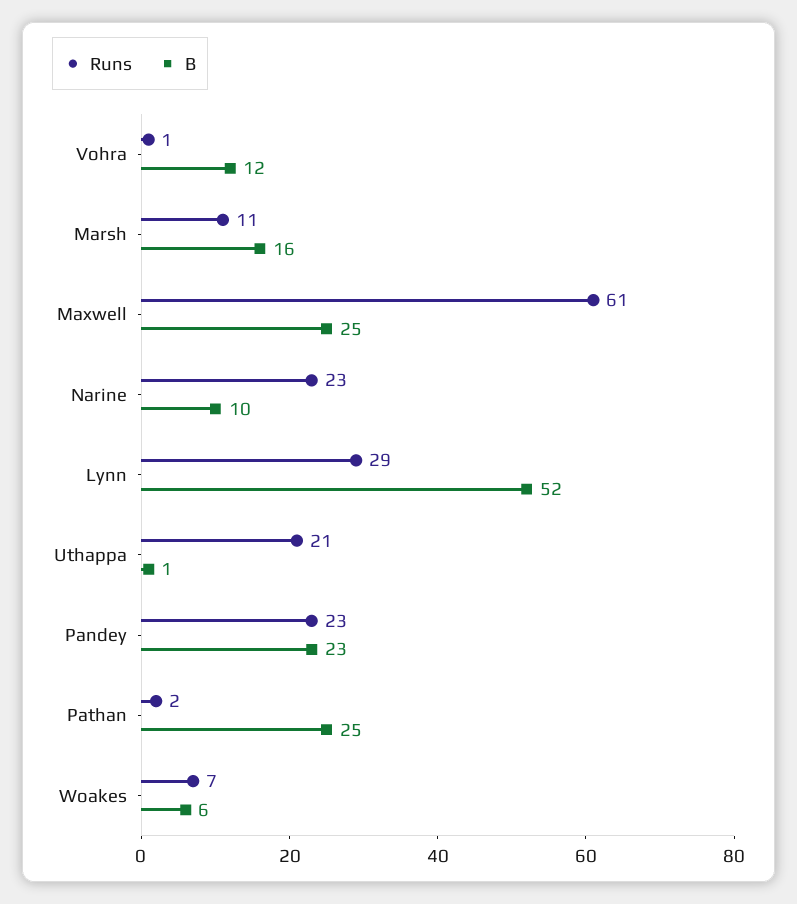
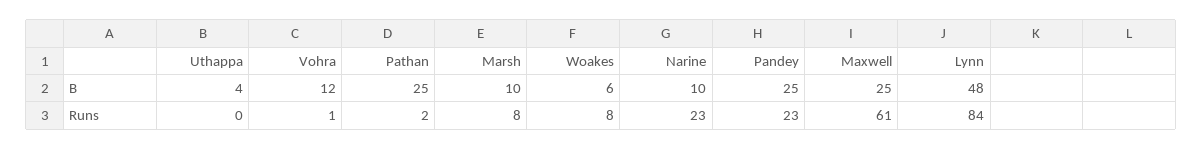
Runs, Marsh: 11 -> 8
B, Marsh: 16 -> 10
Runs, Lynn: 29 -> 84
B, Lynn: 52 -> 48
Runs, Uthappa: 21 -> 0
B, Uthappa: 1 -> 4
B, Pandey: 23 -> 25
Runs, Woakes: 7 -> 8

